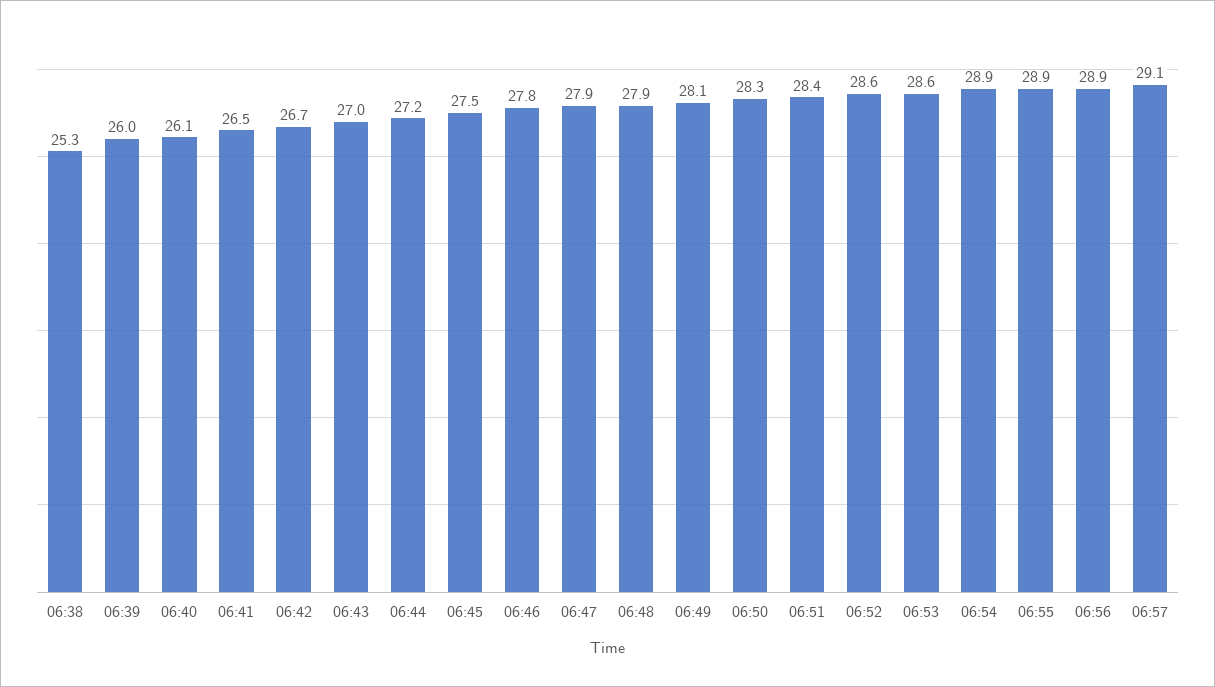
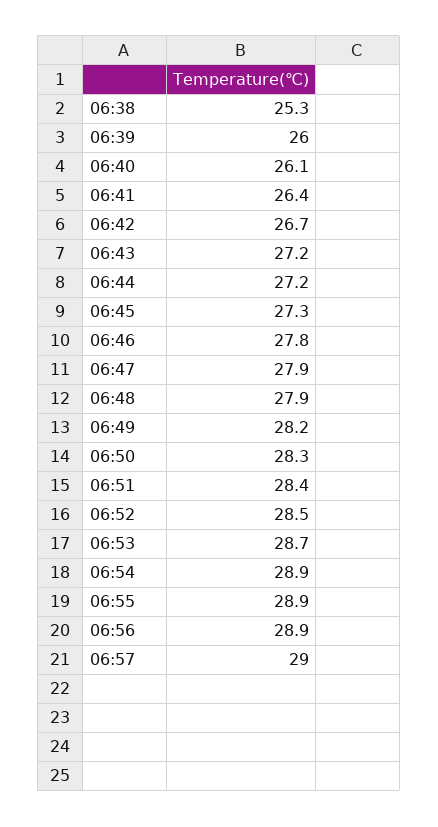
06:41: 26.5 -> 26.4
06:43: 27 -> 27.2
06:45: 27.5 -> 27.3
06:49: 28.1 -> 28.2
06:52: 28.6 -> 28.5
06:53: 28.6 -> 28.7
06:57: 29.1 -> 29

